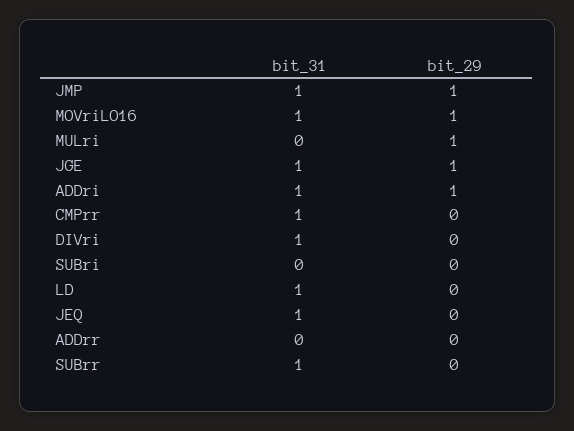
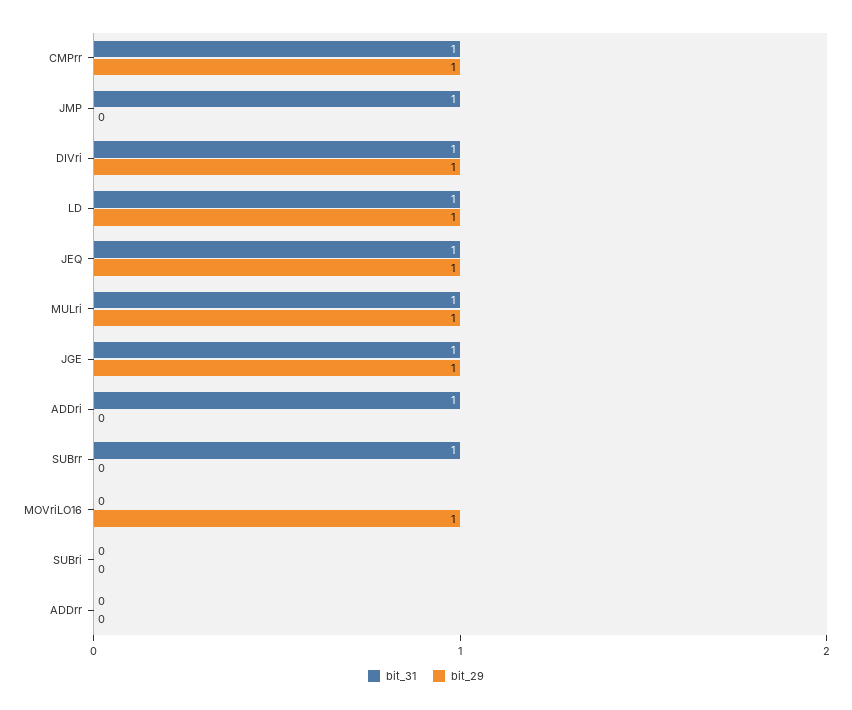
bit_29, JMP: 1 -> 0
bit_31, MOVriLO16: 1 -> 0
bit_31, MULri: 0 -> 1
bit_29, ADDri: 1 -> 0
bit_29, CMPrr: 0 -> 1
bit_29, DIVri: 0 -> 1
bit_29, LD: 0 -> 1
bit_29, JEQ: 0 -> 1

